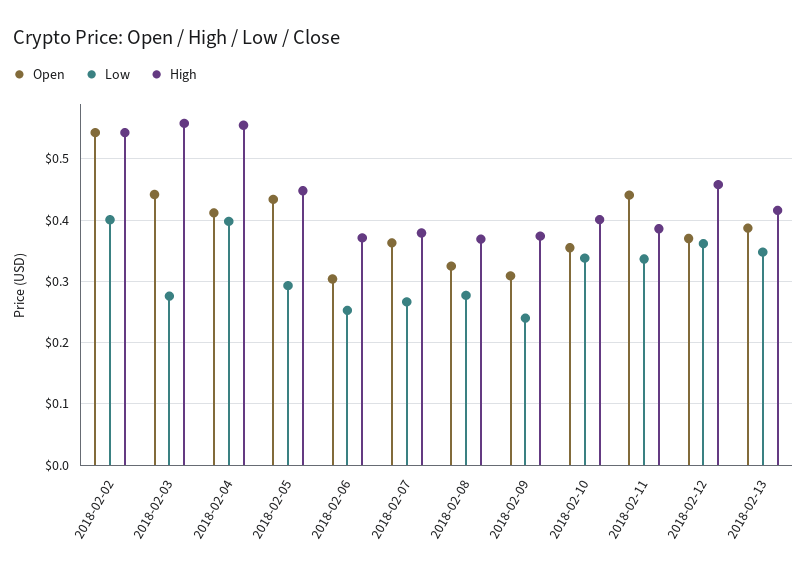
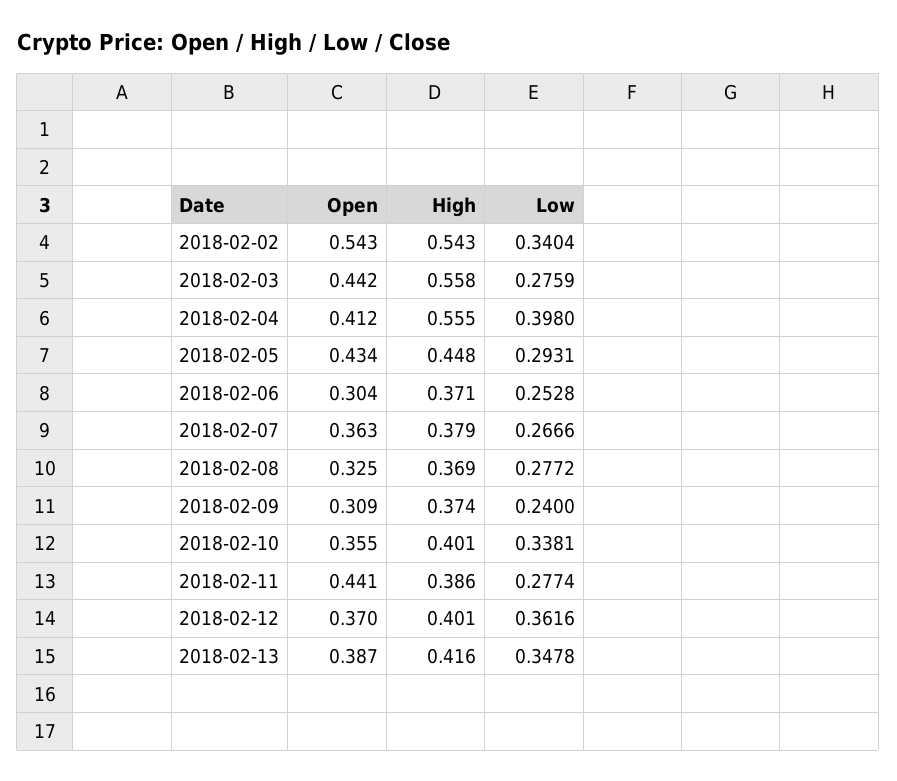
Low, 2018-02-02: 0.4 -> 0.3404
Low, 2018-02-11: 0.34 -> 0.2774
High, 2018-02-12: 0.46 -> 0.401

